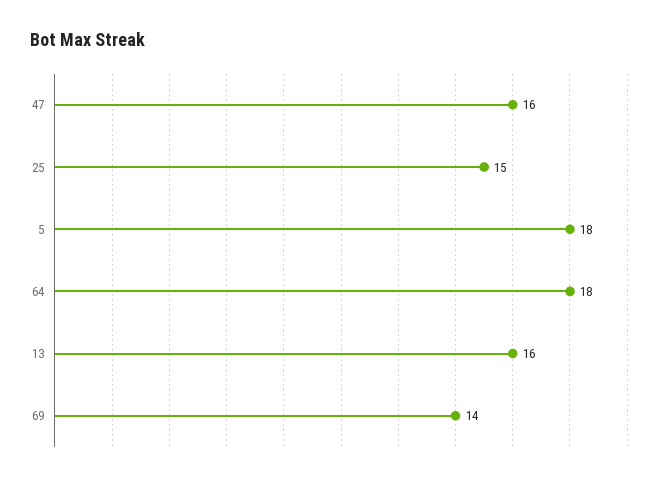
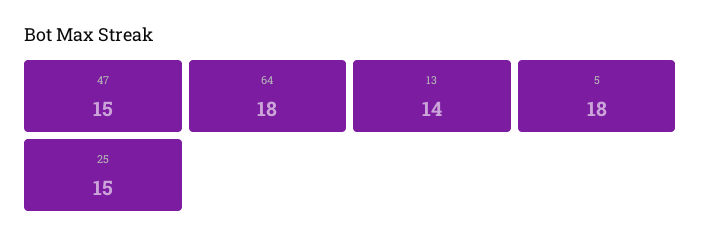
47: 16 -> 15
13: 16 -> 14
69: 14 -> none

